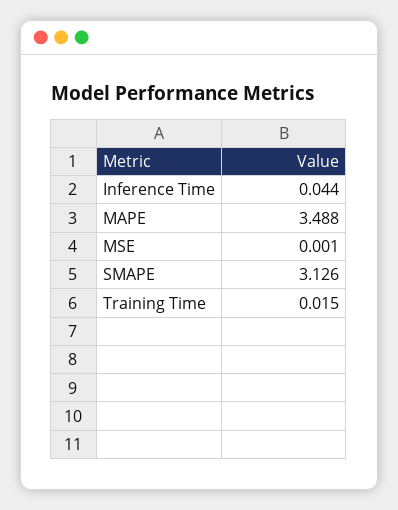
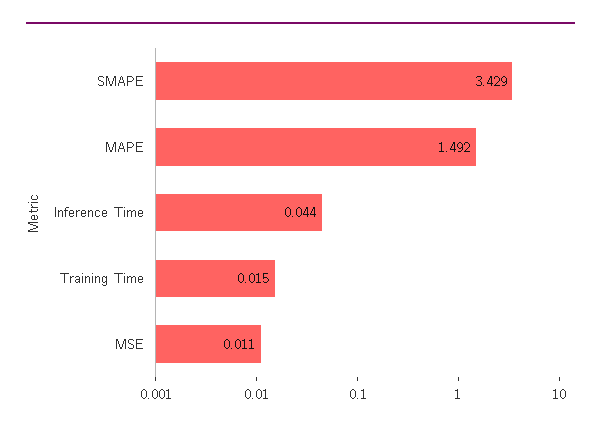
MAPE: 3.488 -> 1.492
MSE: 0.001 -> 0.011
SMAPE: 3.126 -> 3.429

